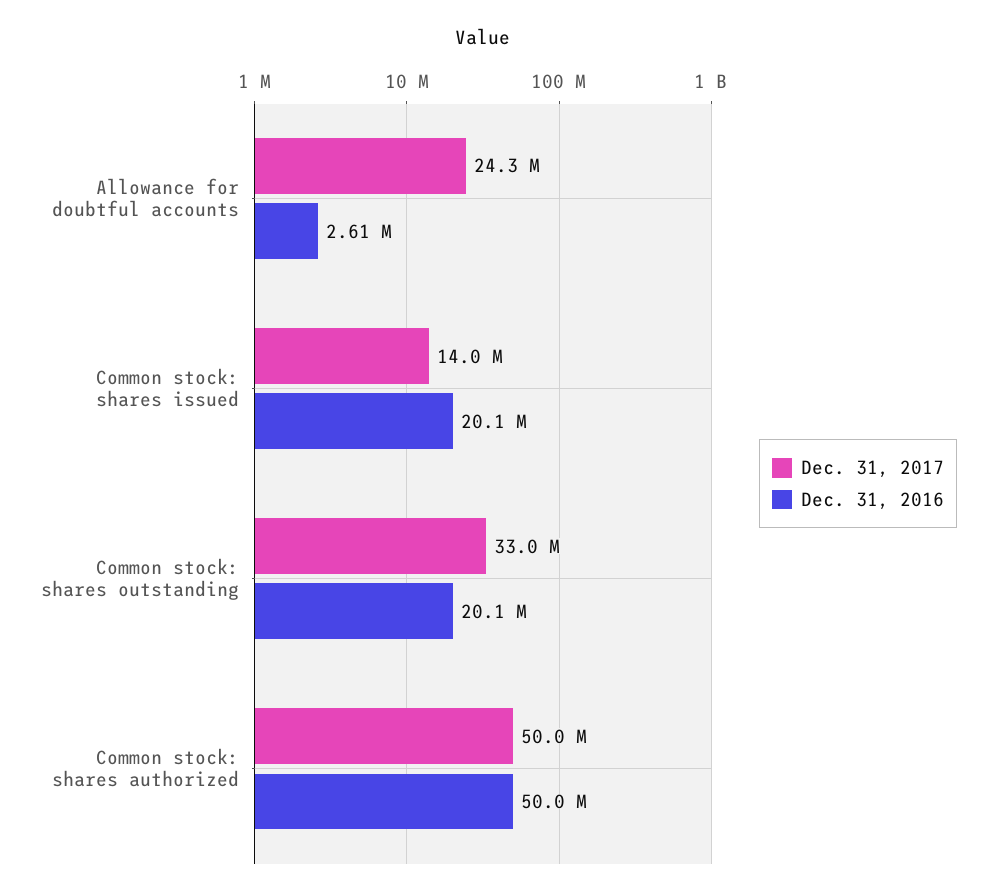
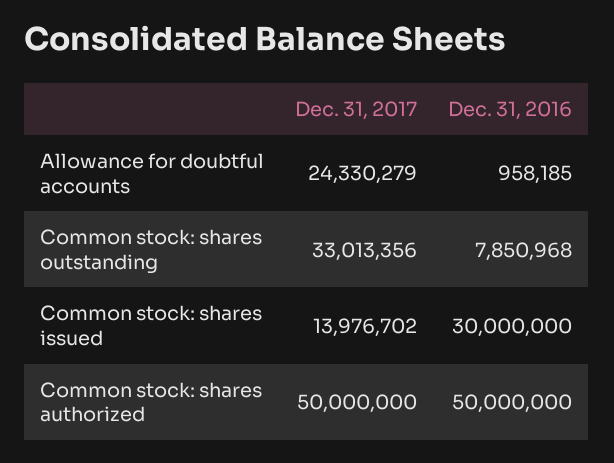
Dec. 31, 2016, Allowance for doubtful accounts: 2610000 -> 958185
Dec. 31, 2016, Common stock: shares issued: 20100000 -> 30000000
Dec. 31, 2016, Common stock: shares outstanding: 20100000 -> 7850968

